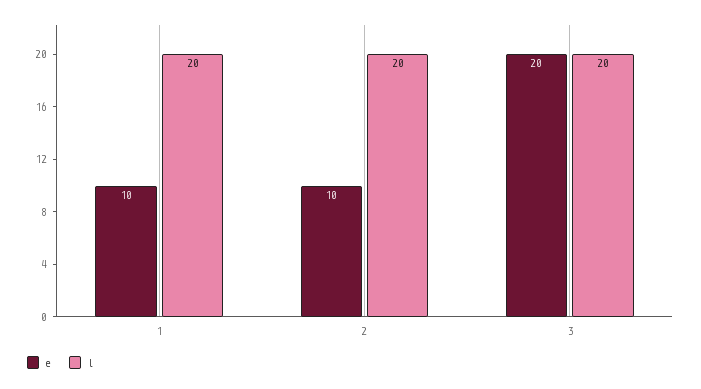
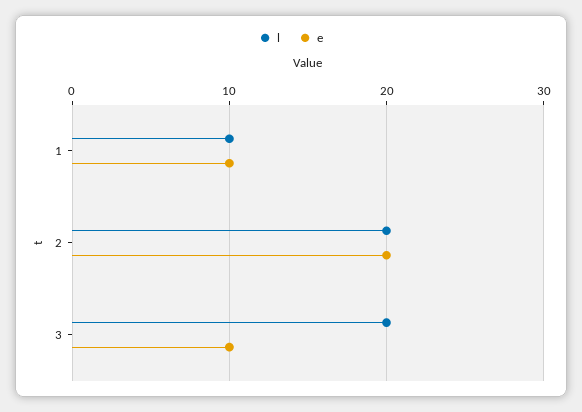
l, 1: 20 -> 10
e, 2: 10 -> 20
e, 3: 20 -> 10

